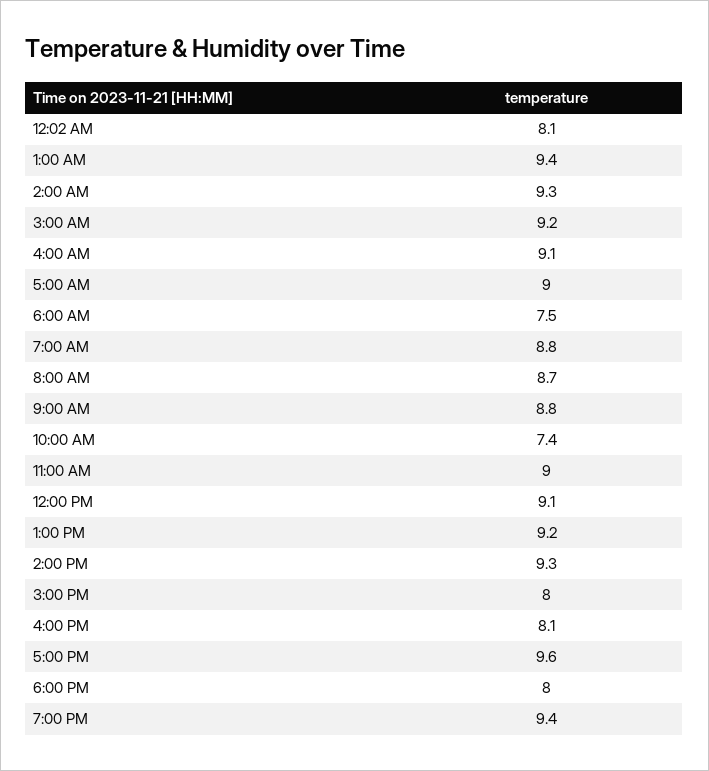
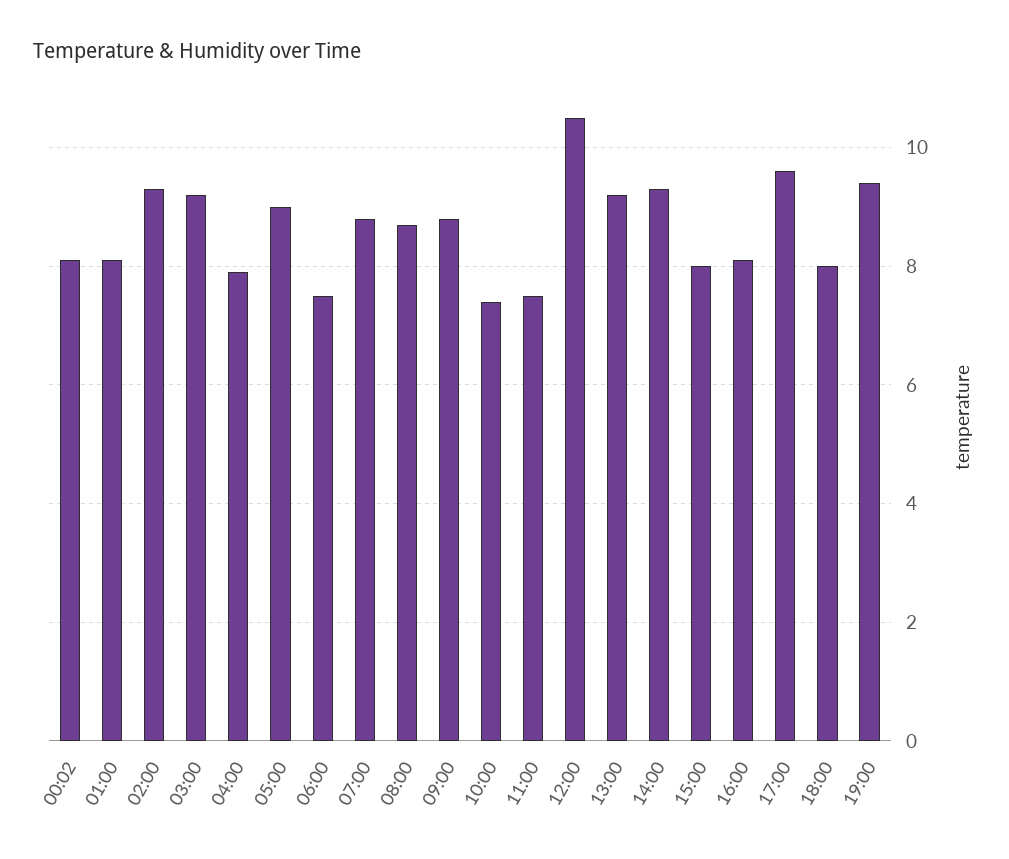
1:00 AM: 9.4 -> 8
4:00 AM: 9.1 -> 8
11:00 AM: 9 -> 7.5
12:00 PM: 9.1 -> 10.5

